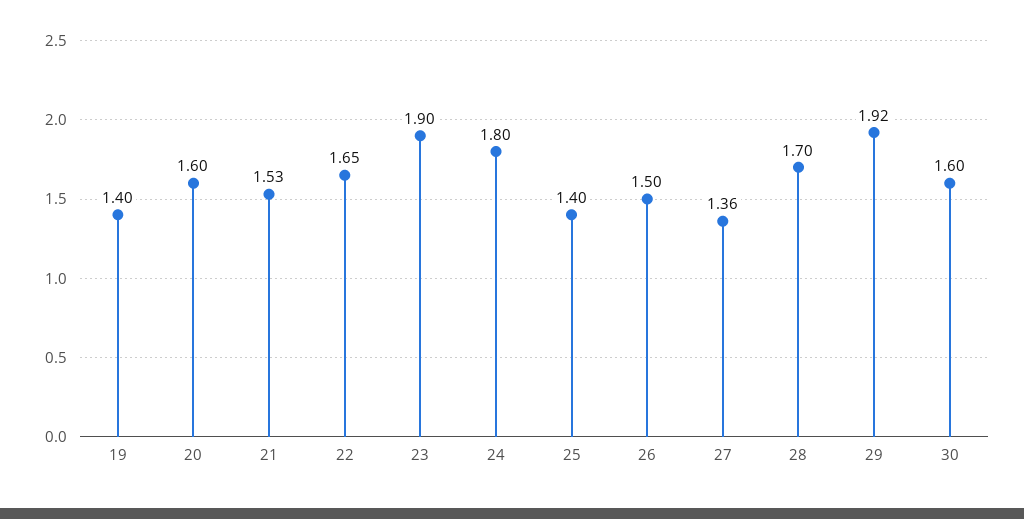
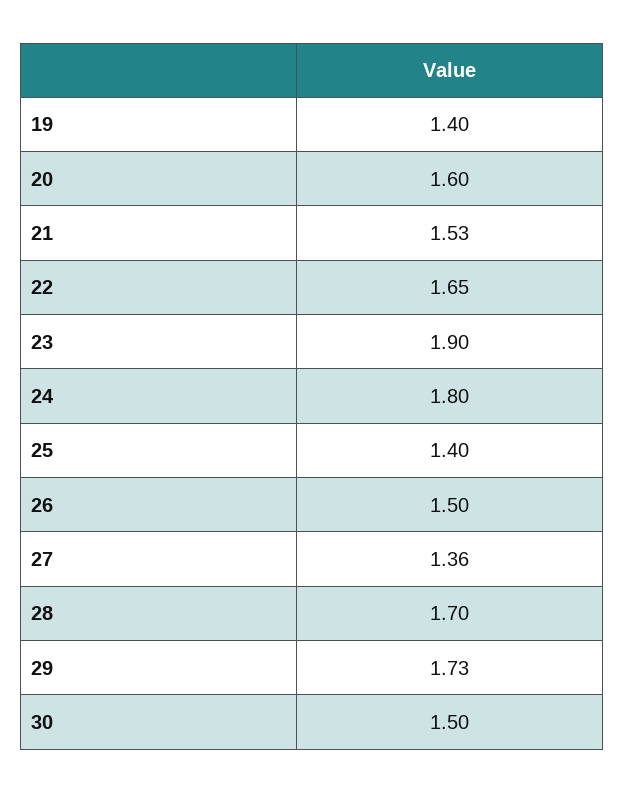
29: 1.92 -> 1.73
30: 1.6 -> 1.5

